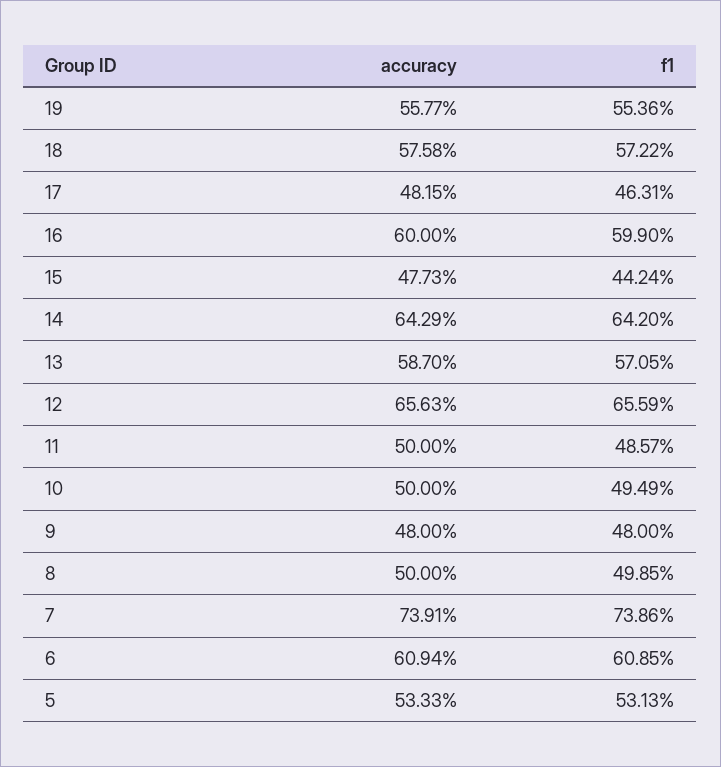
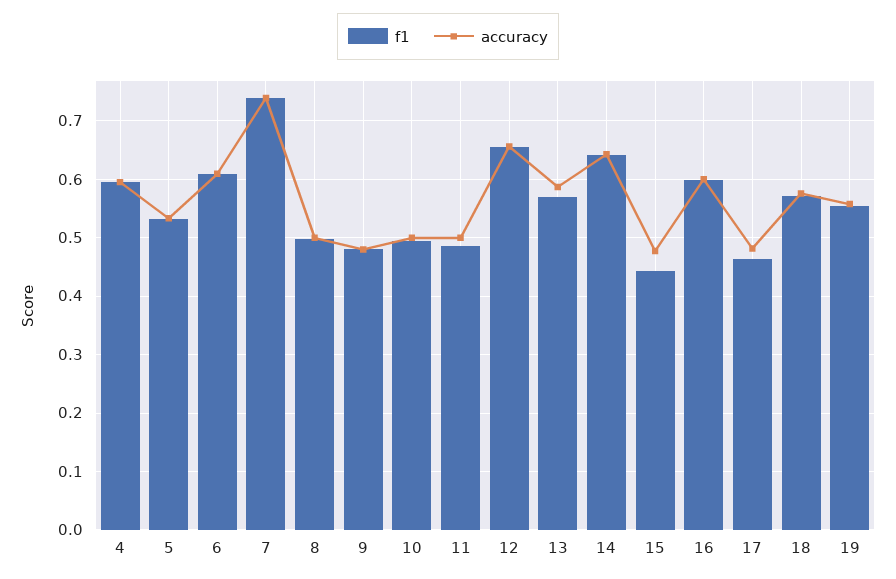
f1, 4: none -> 0.6
accuracy, 4: none -> 0.6

